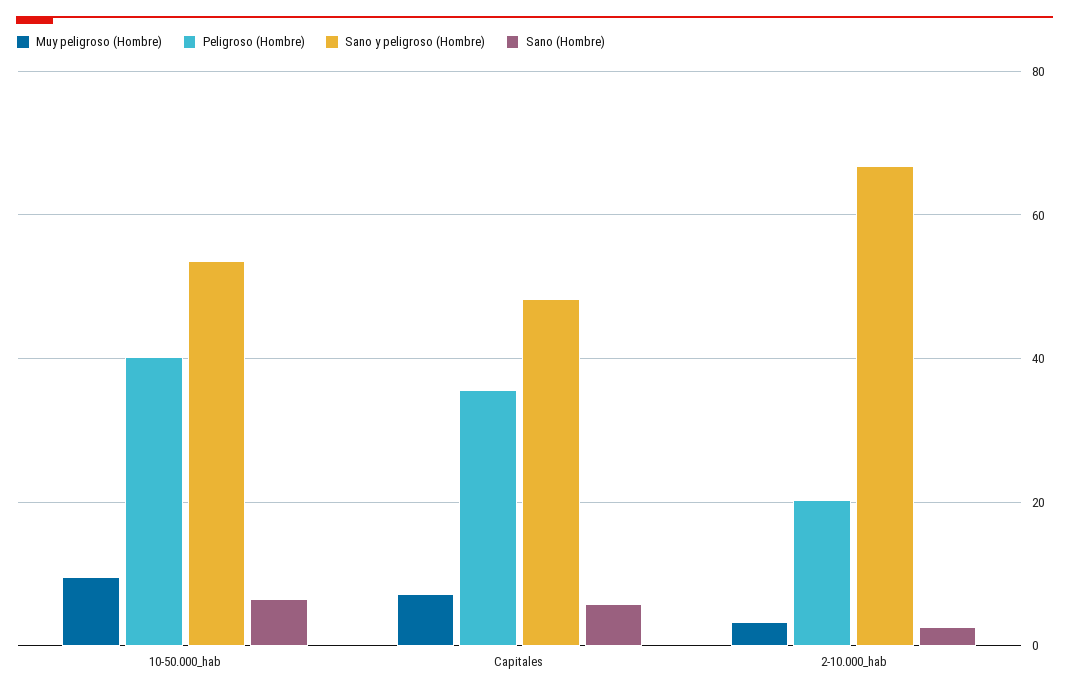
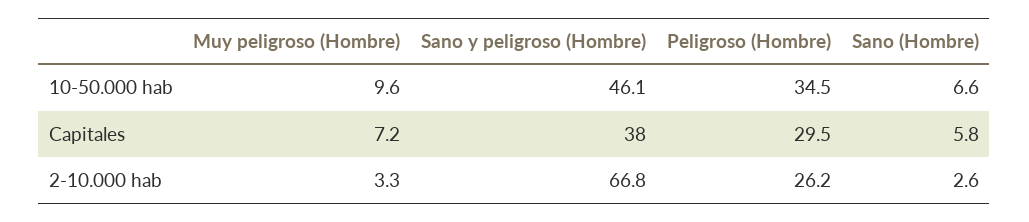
Peligroso (Hombre), 10-50.000_hab: 40 -> 34.5
Sano y peligroso (Hombre), 10-50.000_hab: 54 -> 46.1
Peligroso (Hombre), Capitales: 36 -> 29.5
Sano y peligroso (Hombre), Capitales: 48 -> 38
Peligroso (Hombre), 2-10.000_hab: 20 -> 26.2

